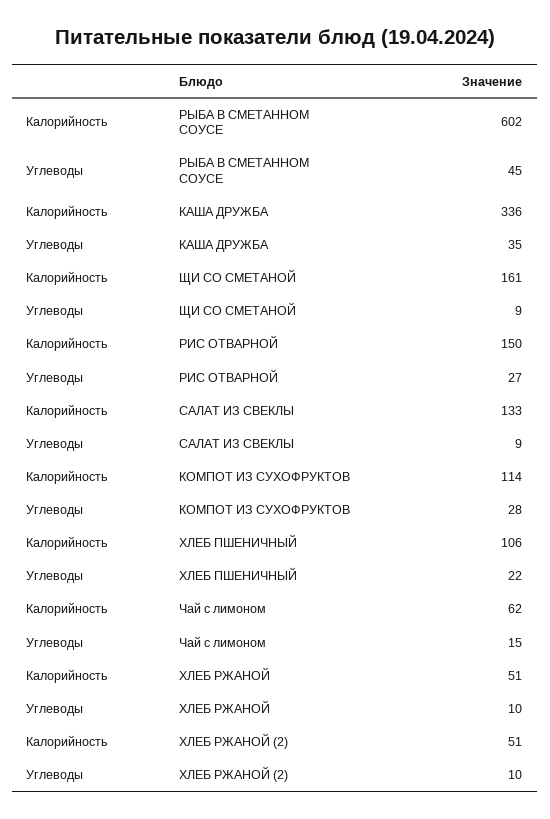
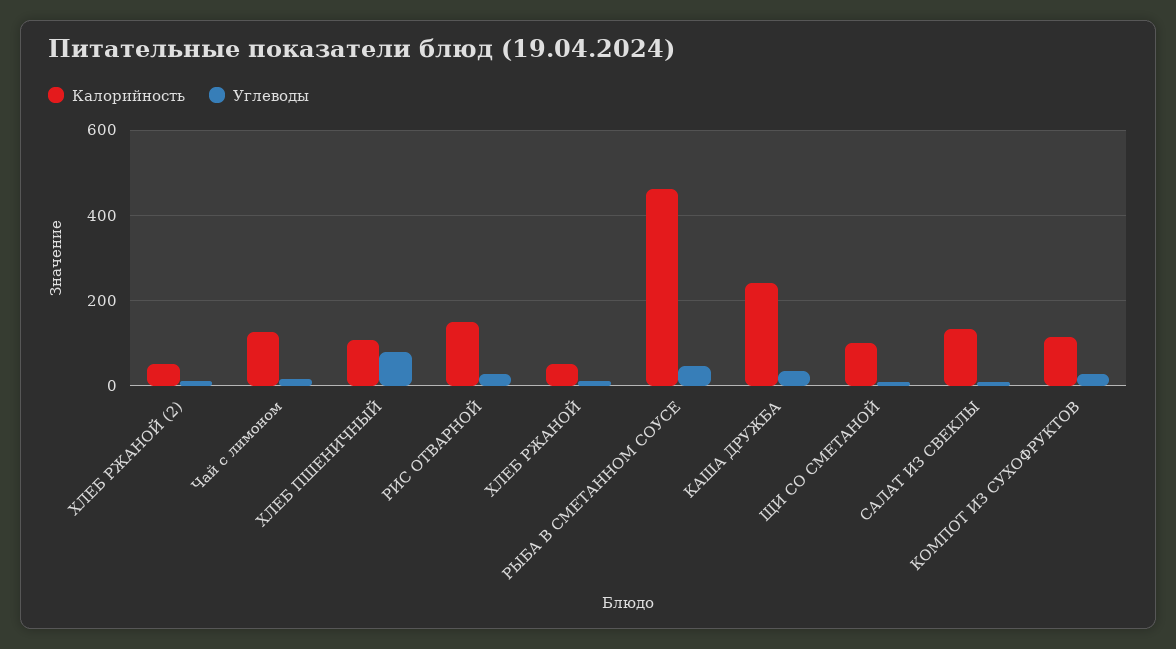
Калорийность, РЫБА В СМЕТАННОМ СОУСЕ: 602 -> 460
Калорийность, КАША ДРУЖБА: 336 -> 240
Калорийность, ЩИ СО СМЕТАНОЙ: 161 -> 100
Углеводы, ХЛЕБ ПШЕНИЧНЫЙ: 22 -> 80
Калорийность, Чай с лимоном: 62 -> 120

